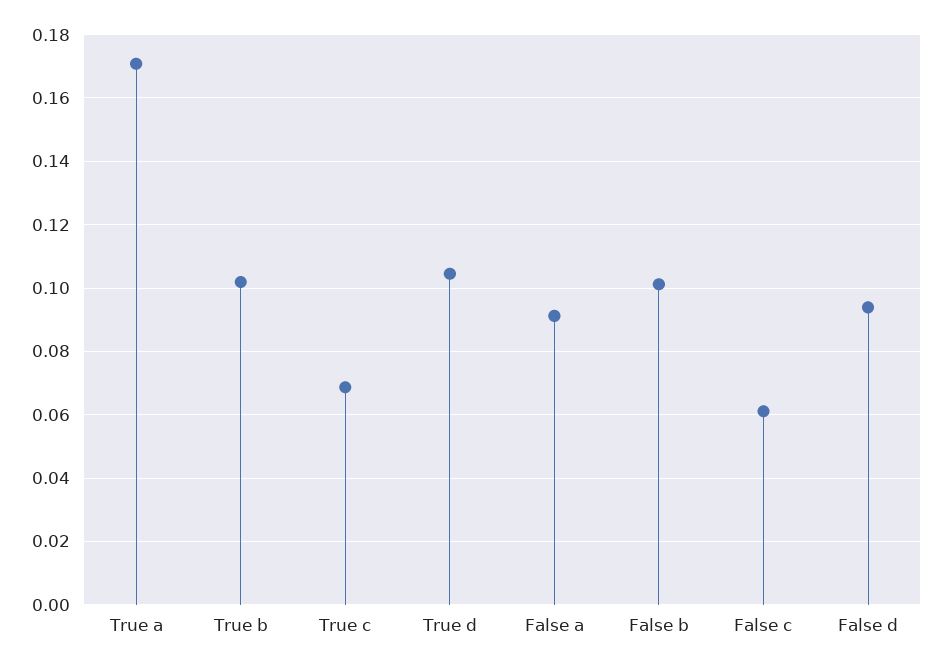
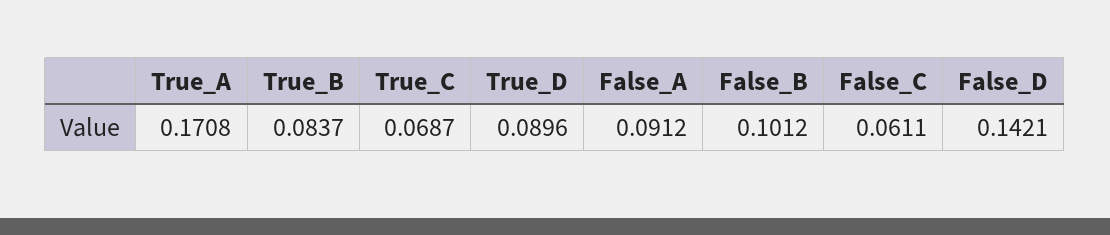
True b: 0.102 -> 0.0837
True d: 0.104 -> 0.0896
False d: 0.094 -> 0.1421

